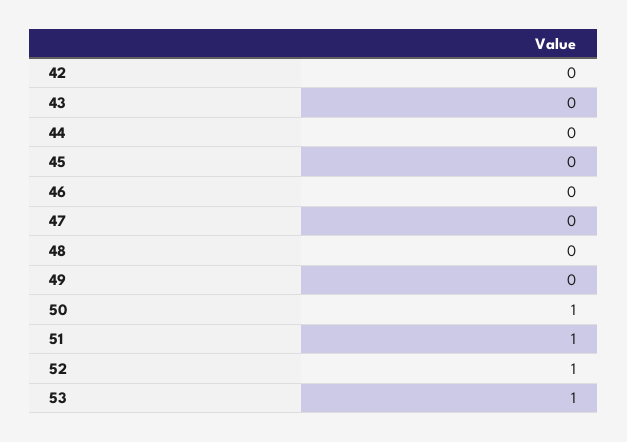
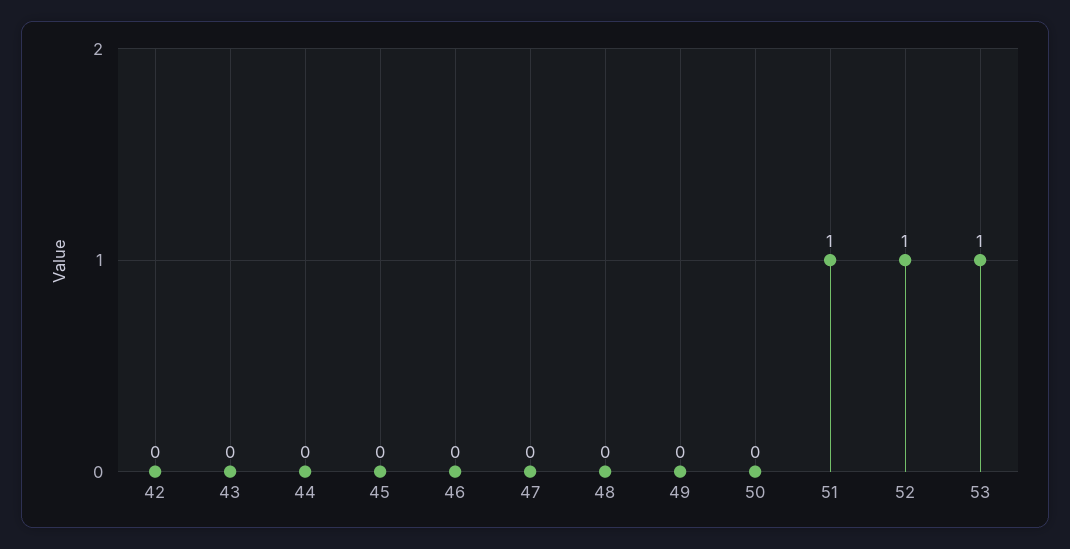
50: 1 -> 0

